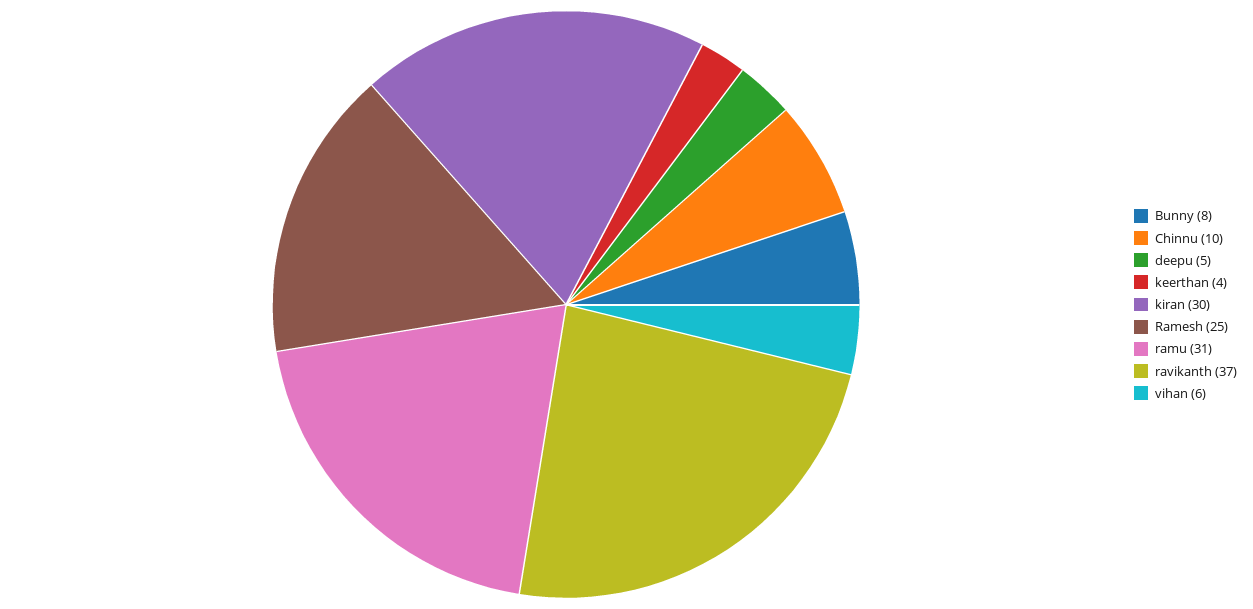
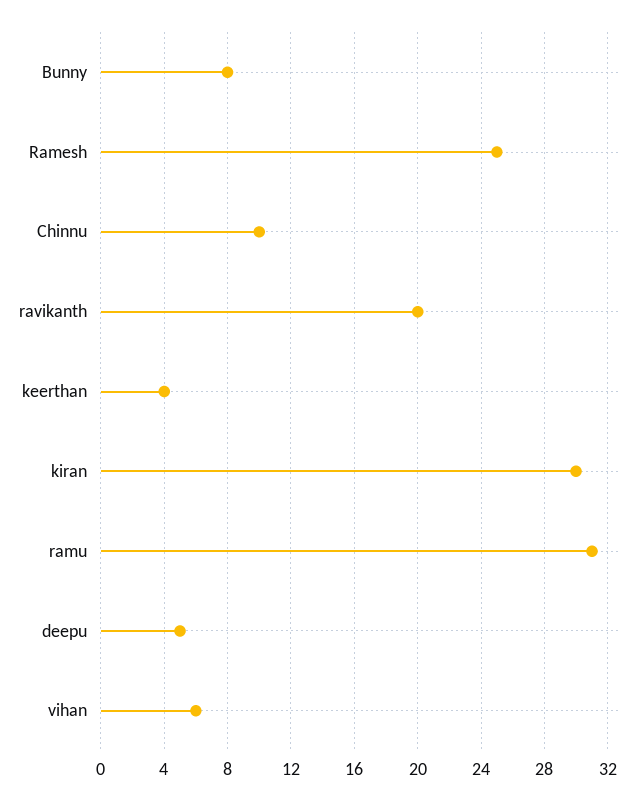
ravikanth: 37 -> 20

